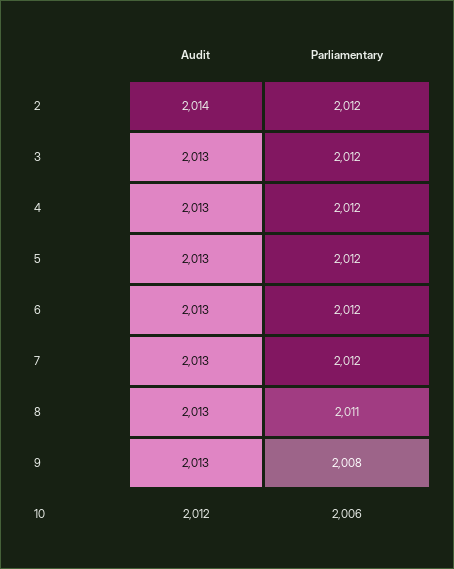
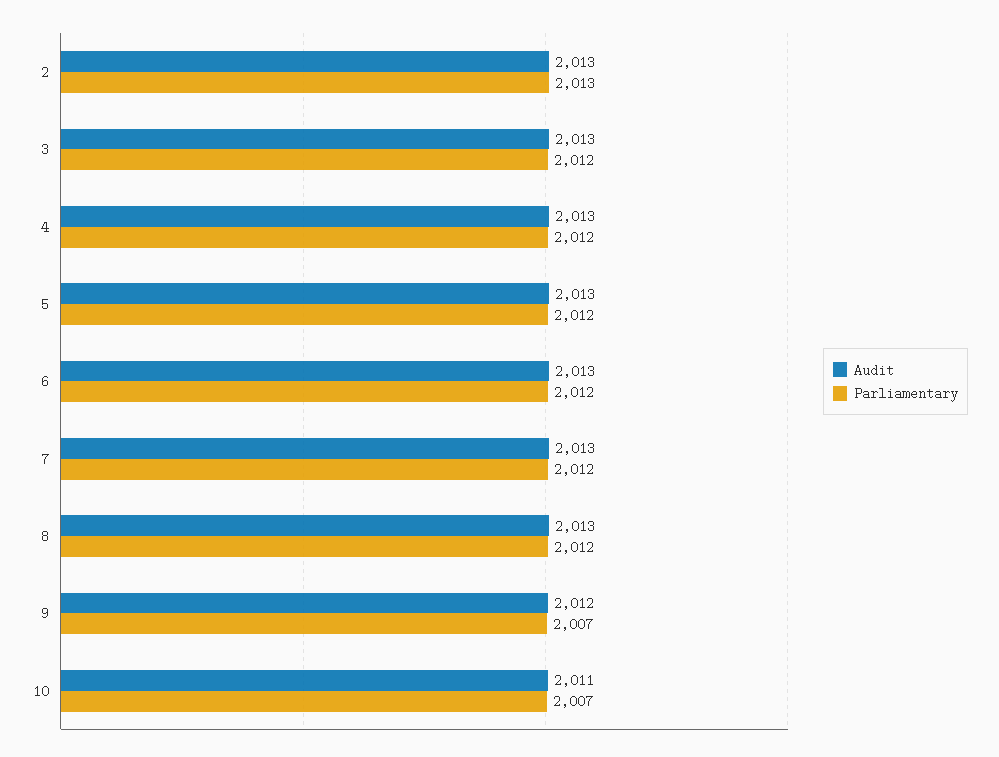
Audit, 2: 2014 -> 2013
Parliamentary, 2: 2012 -> 2013
Parliamentary, 8: 2011 -> 2012
Audit, 9: 2013 -> 2012
Parliamentary, 9: 2008 -> 2007
Audit, 10: 2012 -> 2011
Parliamentary, 10: 2006 -> 2007

